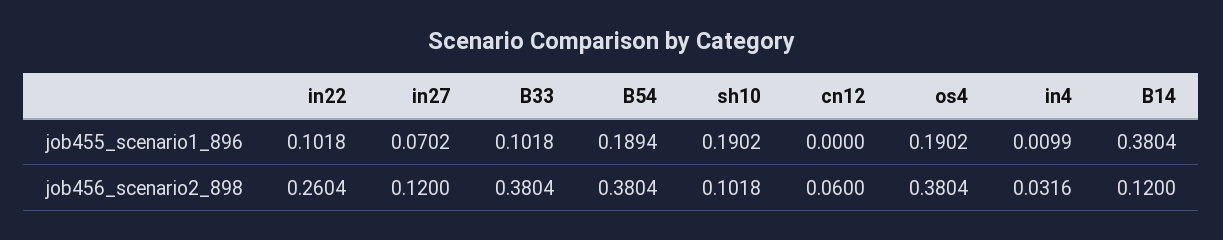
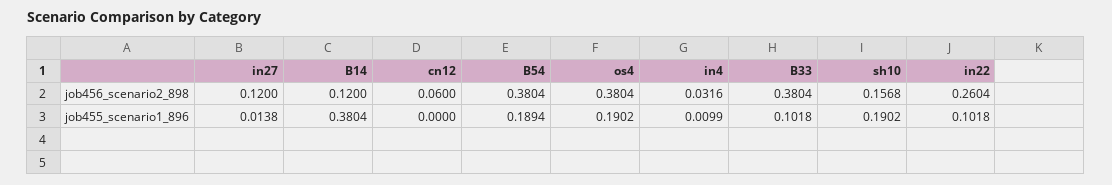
in27, job455_scenario1_896: 0.0702 -> 0.0138
sh10, job456_scenario2_898: 0.1018 -> 0.1568

